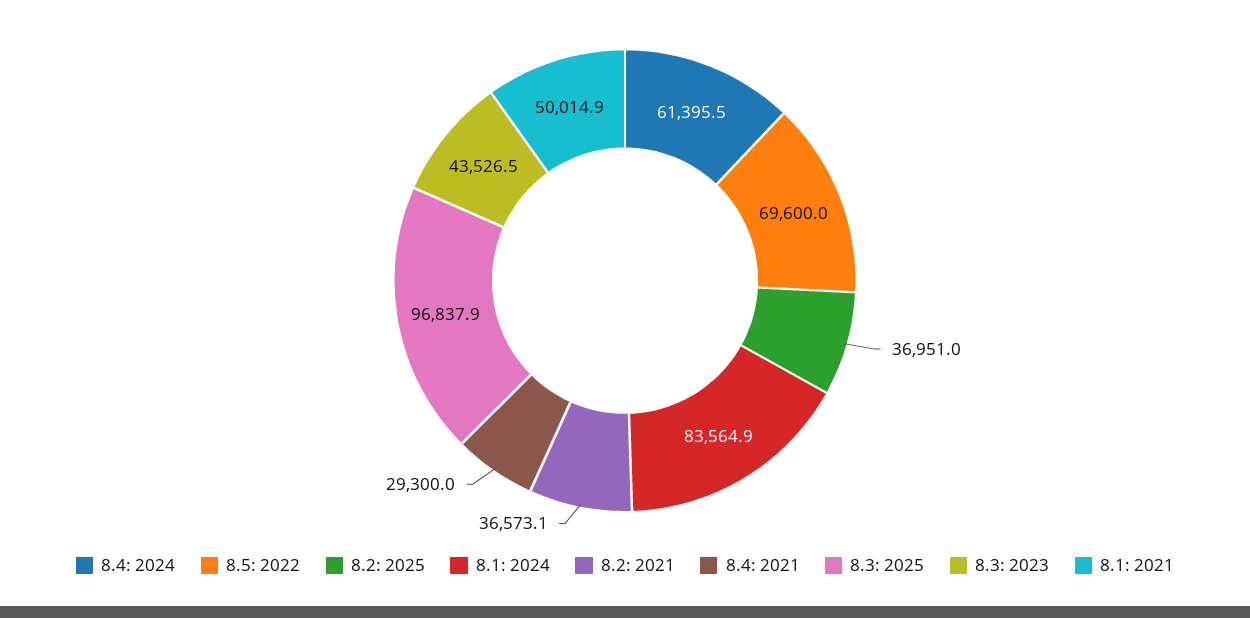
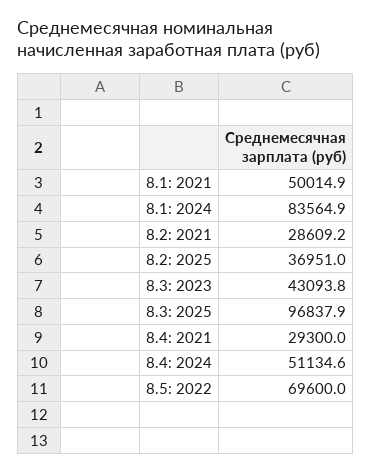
8.4: 2024: 61395.5 -> 51134.6
8.2: 2021: 36573.1 -> 28609.2
8.3: 2023: 43526.5 -> 43093.8

